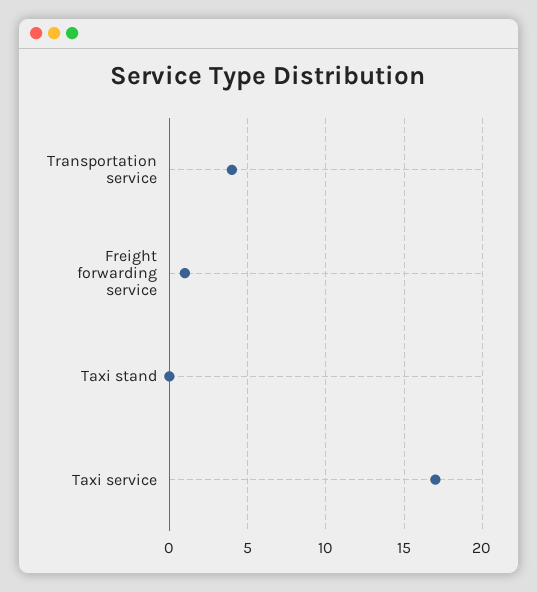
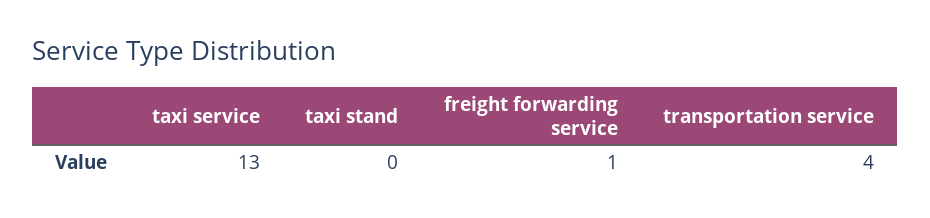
Taxi service: 17 -> 13

